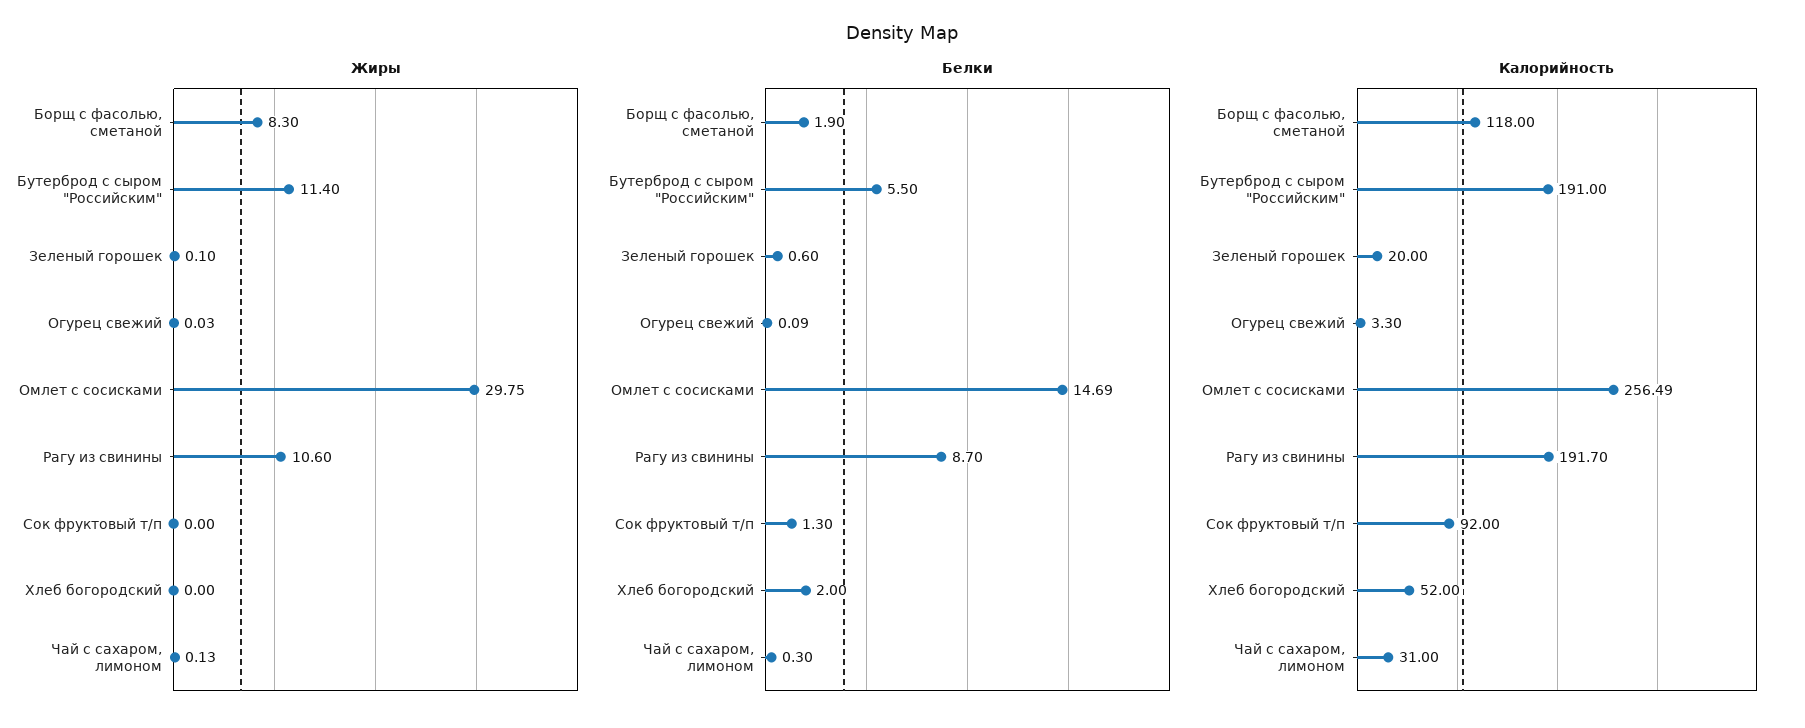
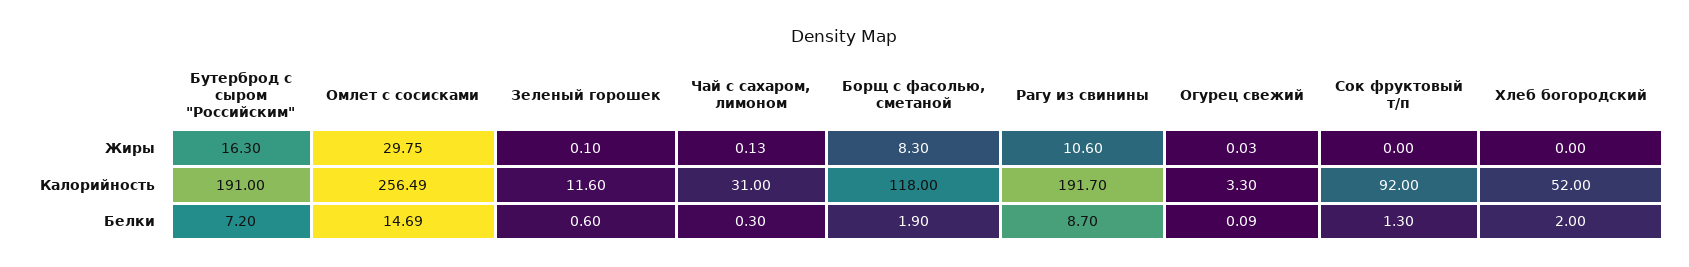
Жиры, Бутерброд с сыром "Российским": 11.4 -> 16.3
Белки, Бутерброд с сыром "Российским": 5.5 -> 7.2
Калорийность, Зеленый горошек: 20 -> 11.6

